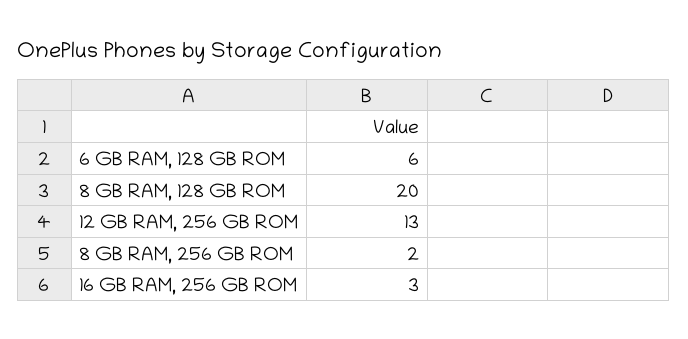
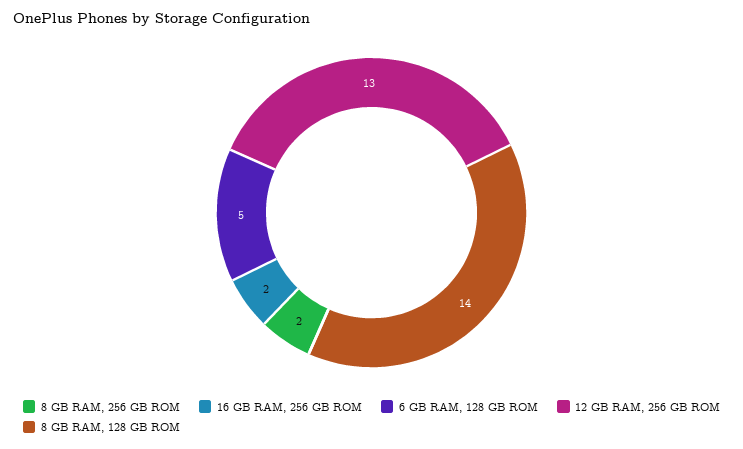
6 GB RAM, 128 GB ROM: 6 -> 5
8 GB RAM, 128 GB ROM: 20 -> 14
16 GB RAM, 256 GB ROM: 3 -> 2

